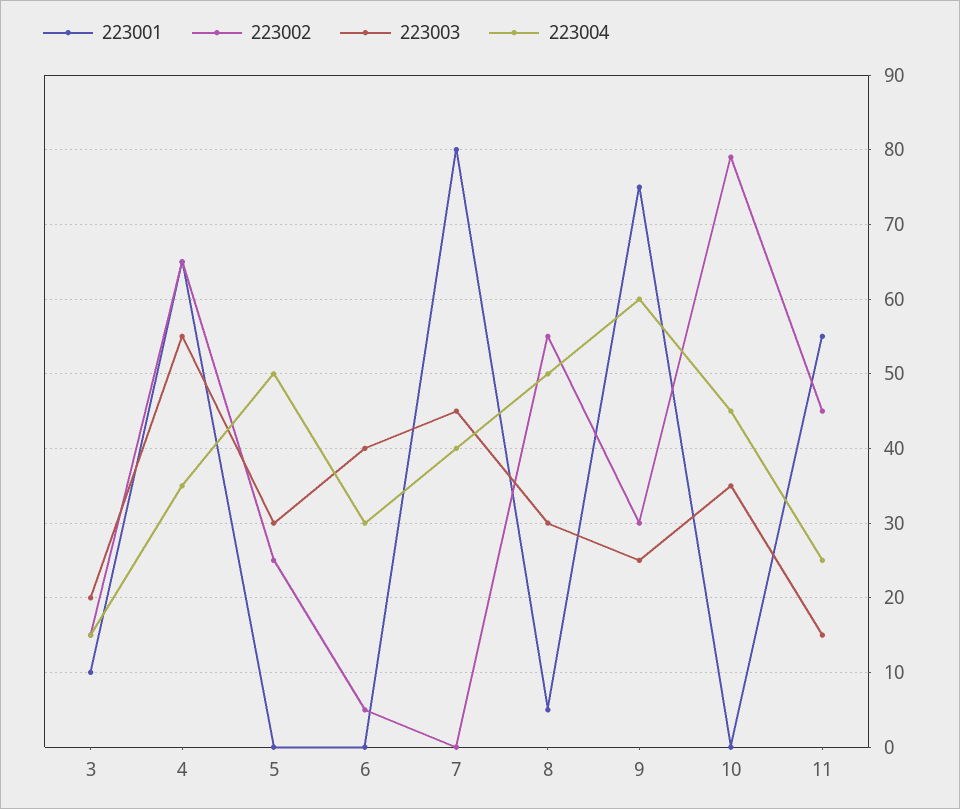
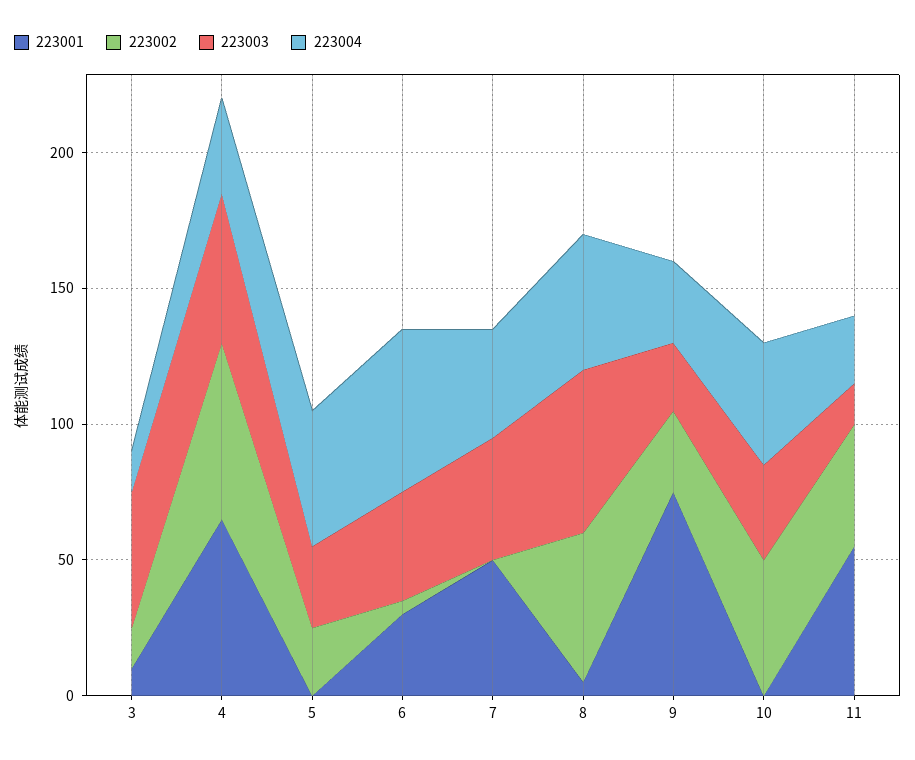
223003, 3: 20 -> 50
223001, 6: 0 -> 30
223004, 6: 30 -> 60
223001, 7: 80 -> 50
223003, 8: 30 -> 60
223004, 9: 60 -> 30
223002, 10: 79 -> 50

